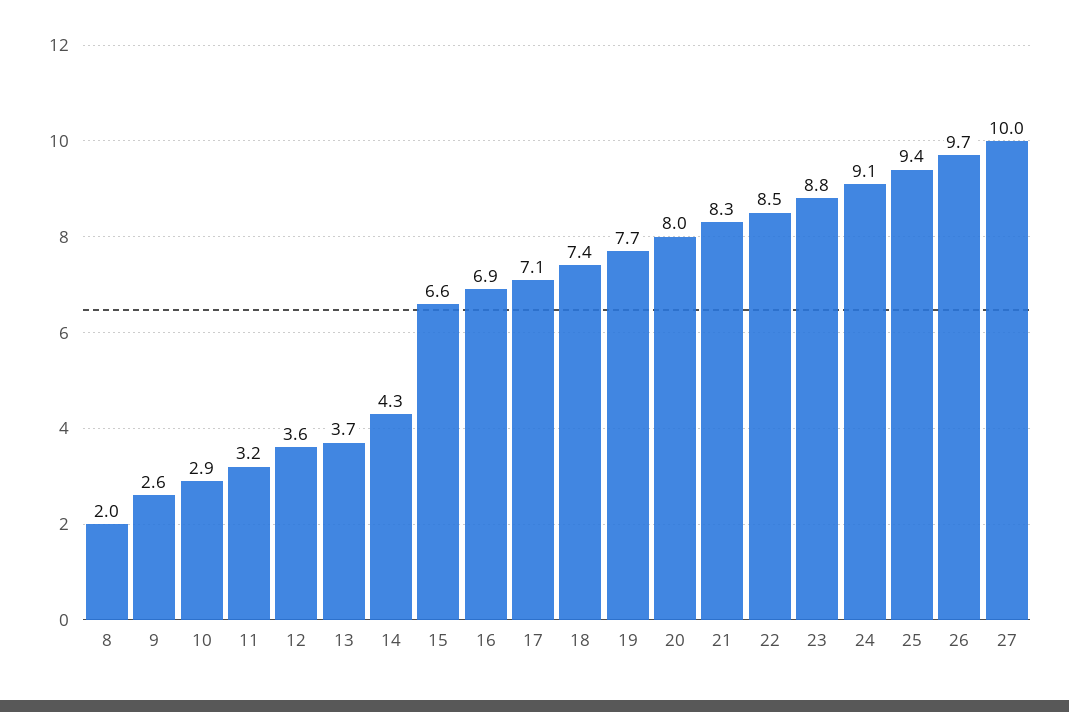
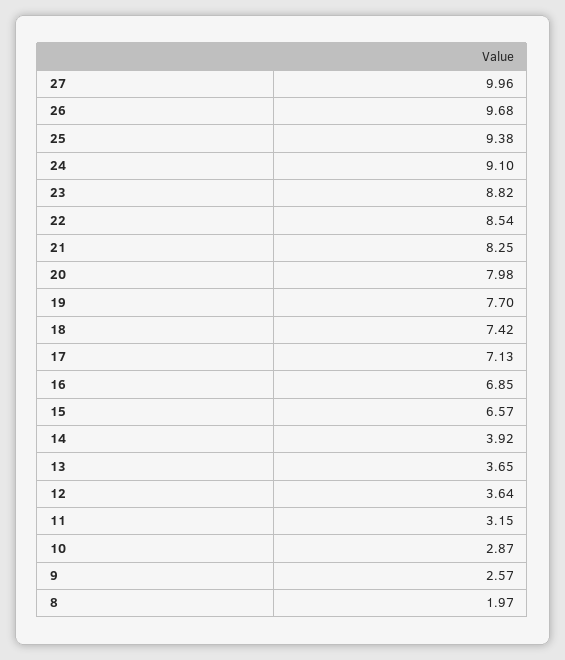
14: 4.3 -> 3.92

